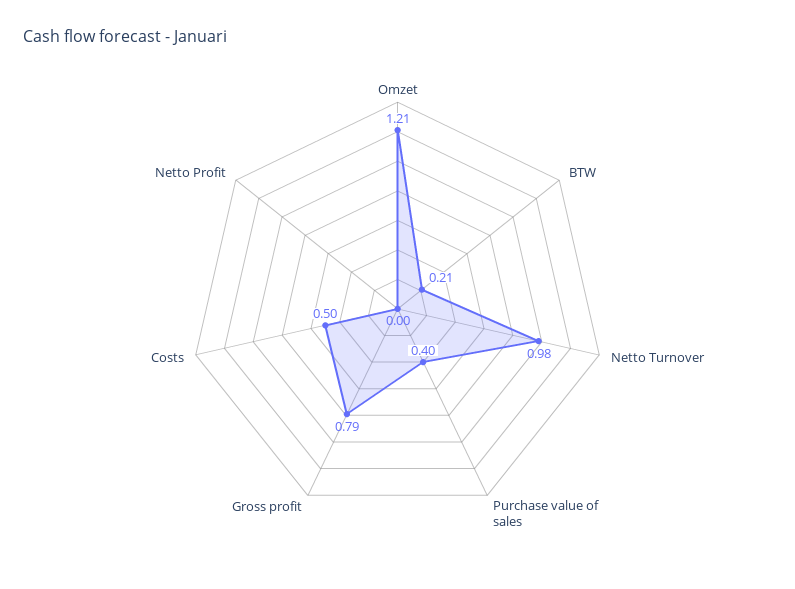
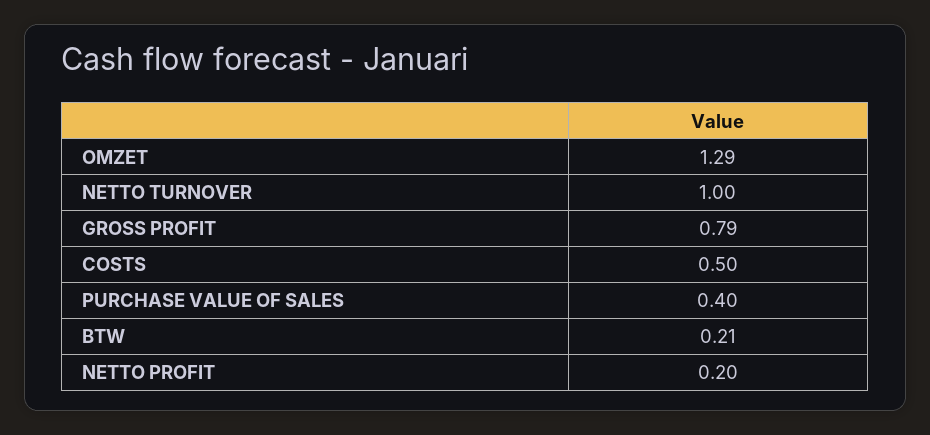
Omzet: 1.21 -> 1.29
Netto Turnover: 0.98 -> 1
Netto Profit: 0 -> 0.2

